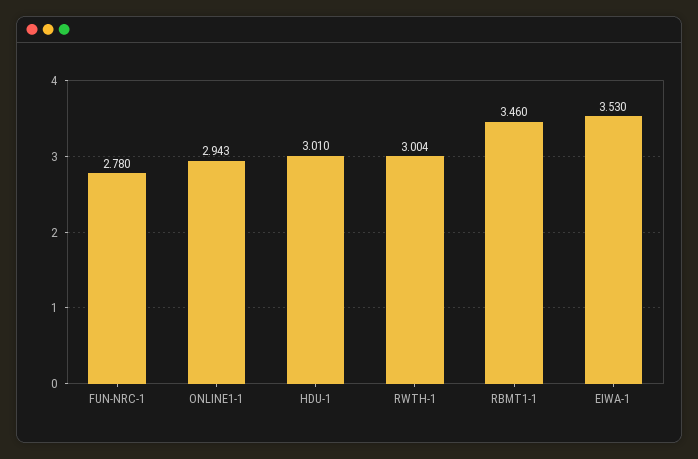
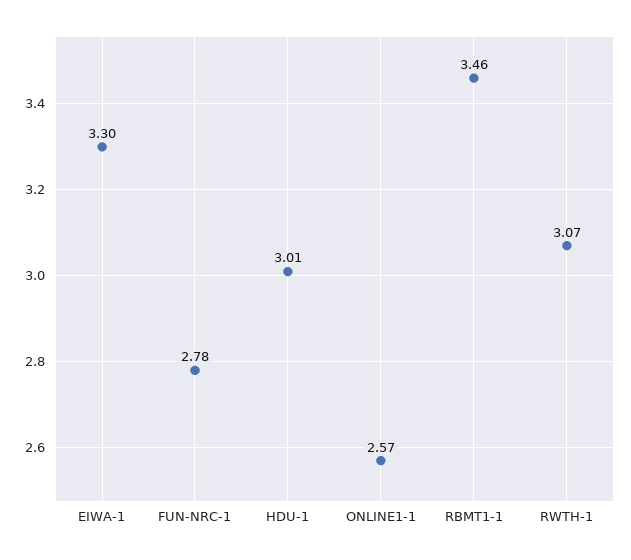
ONLINE1-1: 2.943 -> 2.57
RWTH-1: 3.004 -> 3.07
EIWA-1: 3.53 -> 3.3

